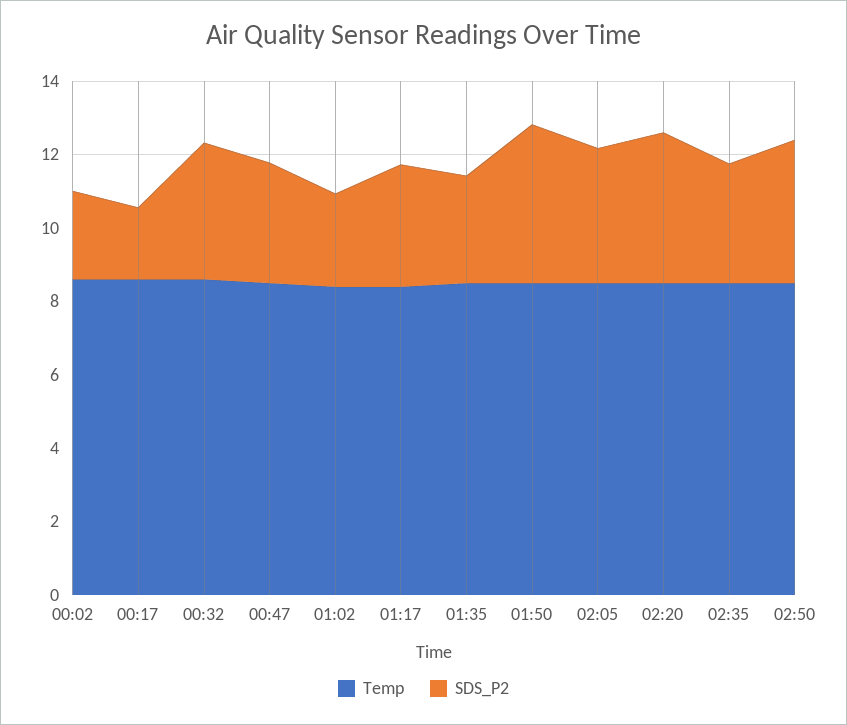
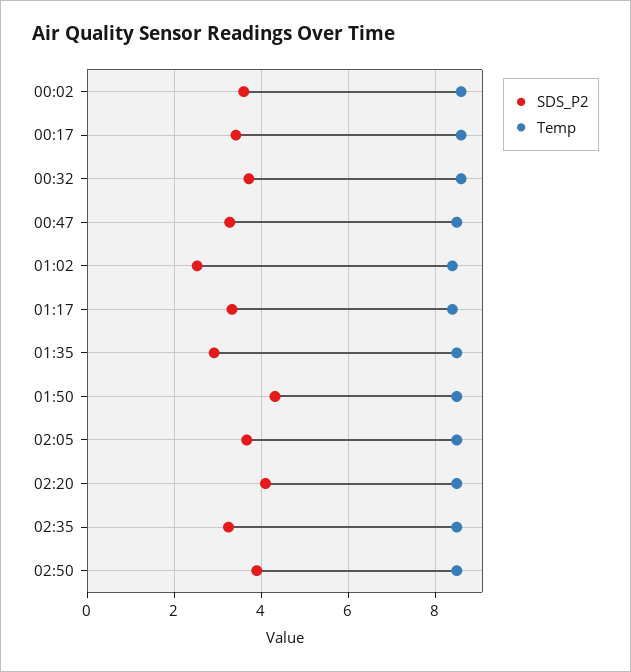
SDS_P2, 00:02: 2.5 -> 3.6
SDS_P2, 00:17: 2 -> 3.4

